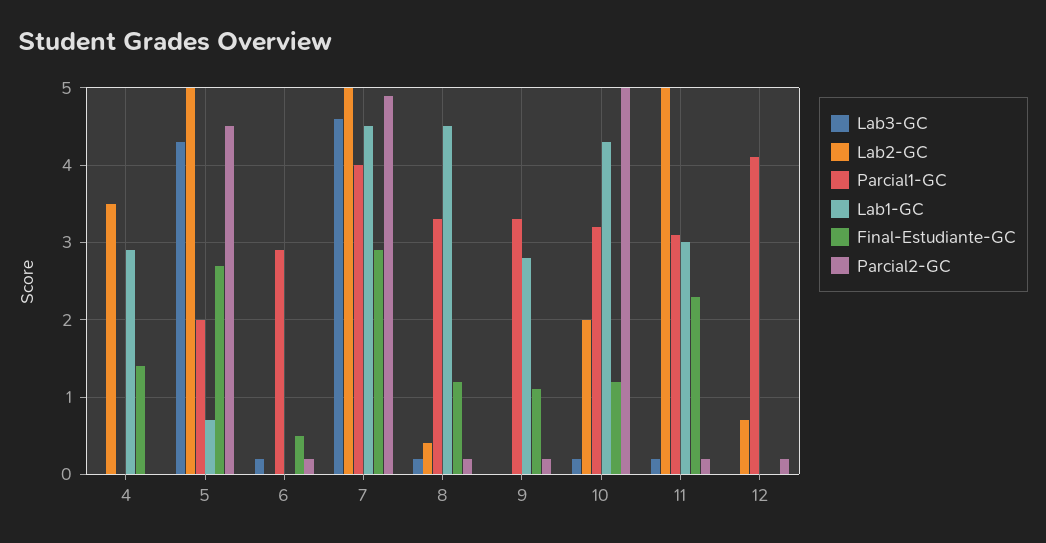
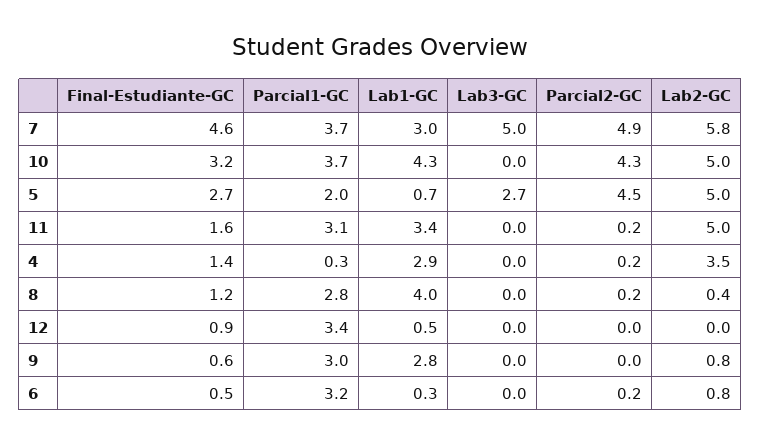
Parcial1-GC, 4: 0 -> 0.3
Parcial2-GC, 4: 0 -> 0.2
Lab3-GC, 5: 4.3 -> 2.7
Lab3-GC, 6: 0.2 -> 0
Lab2-GC, 6: 0 -> 0.8
Parcial1-GC, 6: 2.9 -> 3.2
Lab1-GC, 6: 0 -> 0.3
Lab3-GC, 7: 4.6 -> 5
Lab2-GC, 7: 5 -> 5.8
Parcial1-GC, 7: 4 -> 3.7
Lab1-GC, 7: 4.5 -> 3
Final-Estudiante-GC, 7: 2.9 -> 4.6
Lab3-GC, 8: 0.2 -> 0
Parcial1-GC, 8: 3.3 -> 2.8
Lab1-GC, 8: 4.5 -> 4
Lab2-GC, 9: 0 -> 0.8
Parcial1-GC, 9: 3.3 -> 3
Final-Estudiante-GC, 9: 1.1 -> 0.6
Parcial2-GC, 9: 0.2 -> 0
Lab3-GC, 10: 0.2 -> 0
Lab2-GC, 10: 2 -> 5
Parcial1-GC, 10: 3.2 -> 3.7
Final-Estudiante-GC, 10: 1.2 -> 3.2
Parcial2-GC, 10: 5 -> 4.3
Lab3-GC, 11: 0.2 -> 0
Lab1-GC, 11: 3 -> 3.4
Final-Estudiante-GC, 11: 2.3 -> 1.6
Lab2-GC, 12: 0.7 -> 0
Parcial1-GC, 12: 4.1 -> 3.4
Lab1-GC, 12: 0 -> 0.5
Final-Estudiante-GC, 12: 0 -> 0.9
Parcial2-GC, 12: 0.2 -> 0

